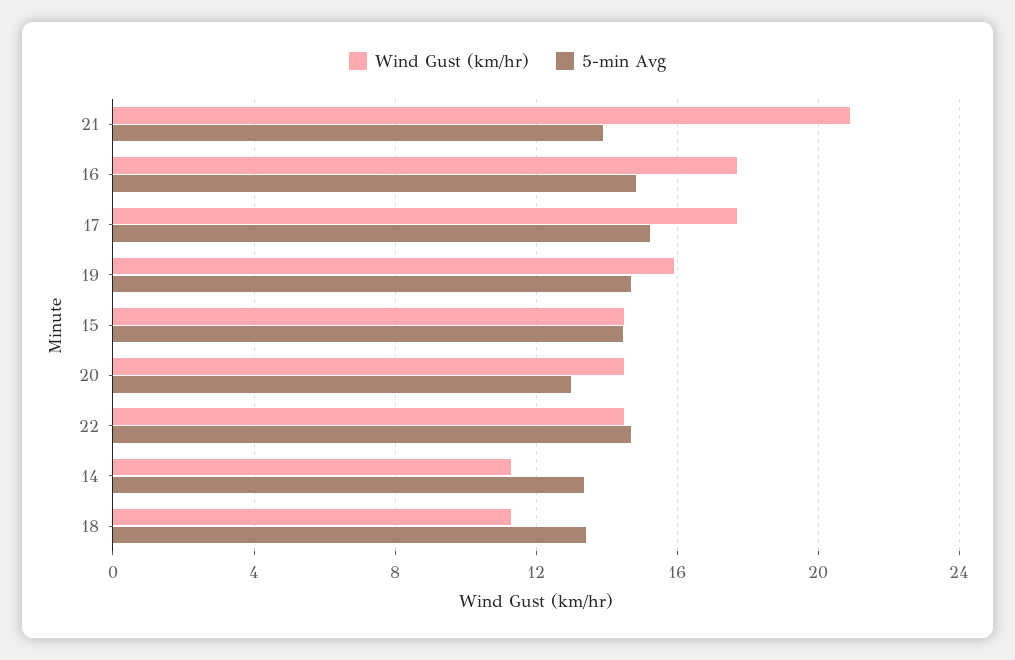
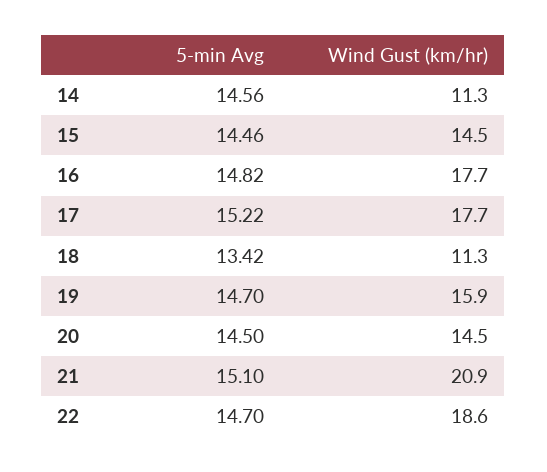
5-min Avg, 21: 14 -> 15.1
5-min Avg, 20: 13 -> 14.5
Wind Gust (km/hr), 22: 14.5 -> 18.6
5-min Avg, 14: 13.5 -> 14.56

